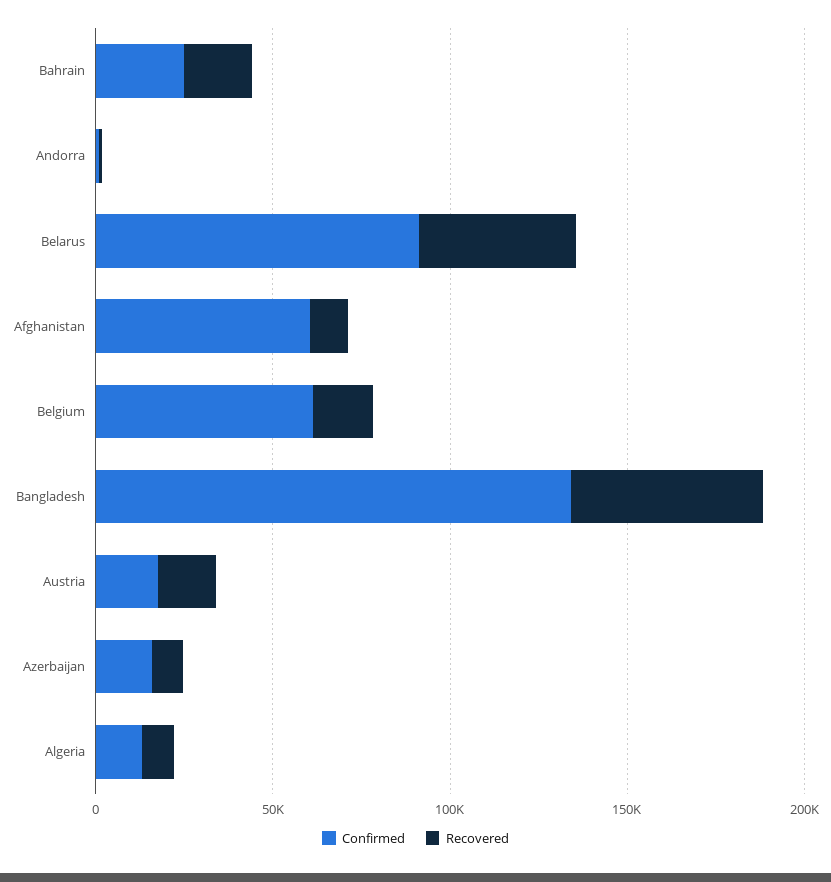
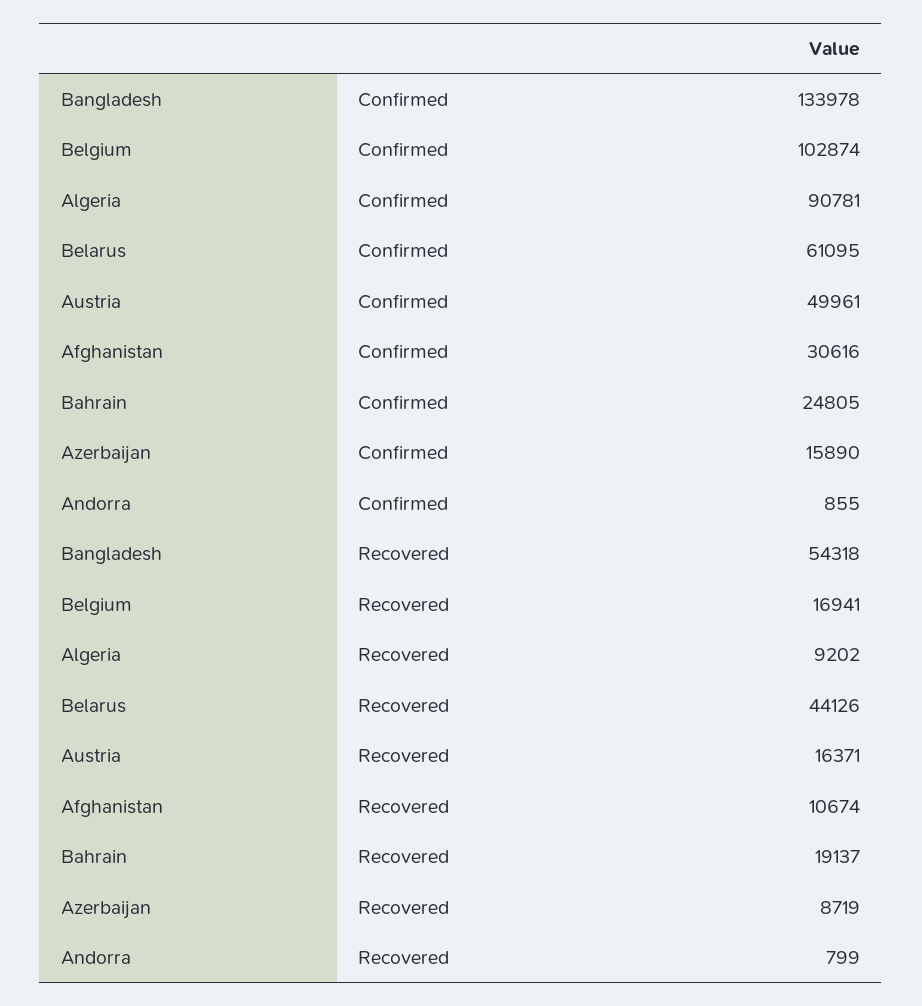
Confirmed, Belarus: 90000 -> 61095
Confirmed, Afghanistan: 60000 -> 30616
Confirmed, Belgium: 60000 -> 102874
Confirmed, Austria: 20000 -> 49961
Confirmed, Algeria: 10000 -> 90781

